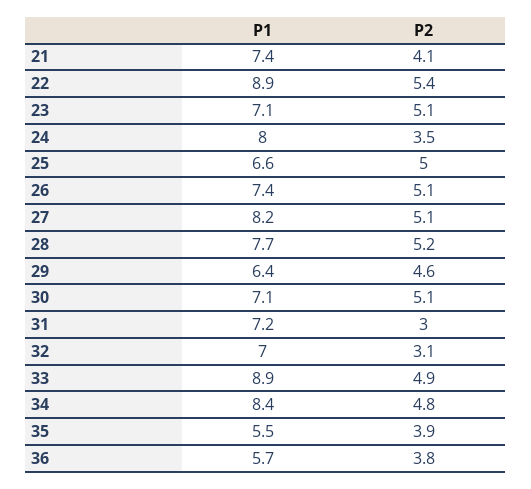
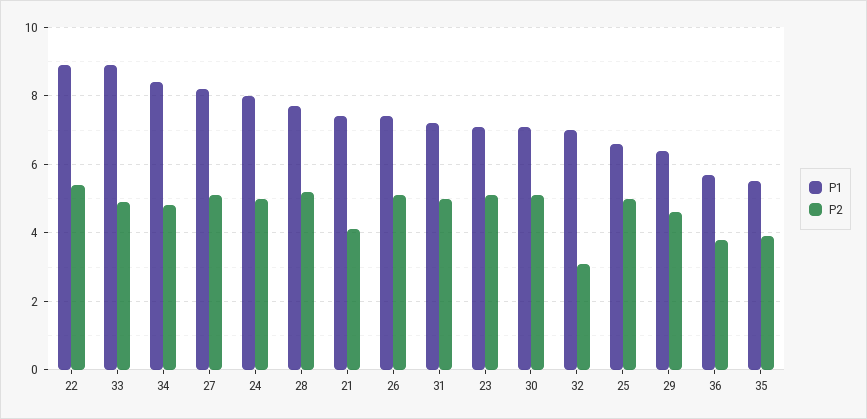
P2, 24: 3.5 -> 5
P2, 31: 3 -> 5

